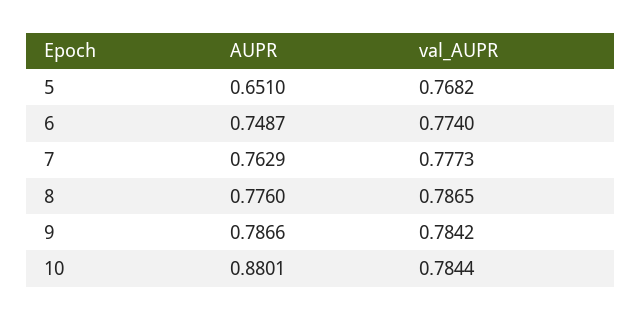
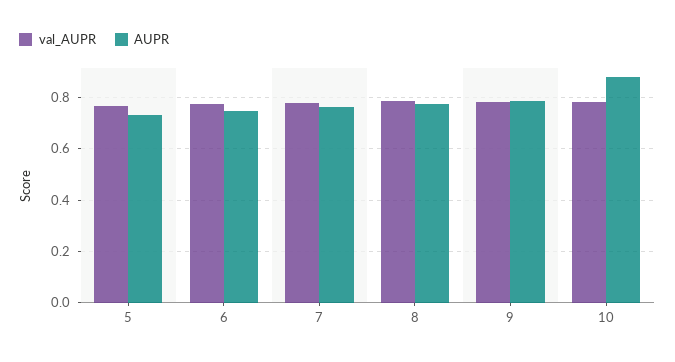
AUPR, 5: 0.651 -> 0.725

